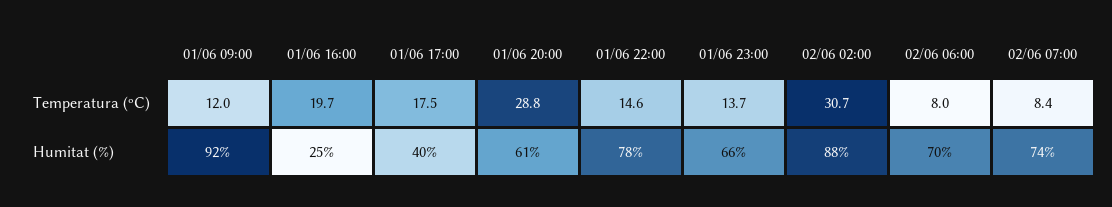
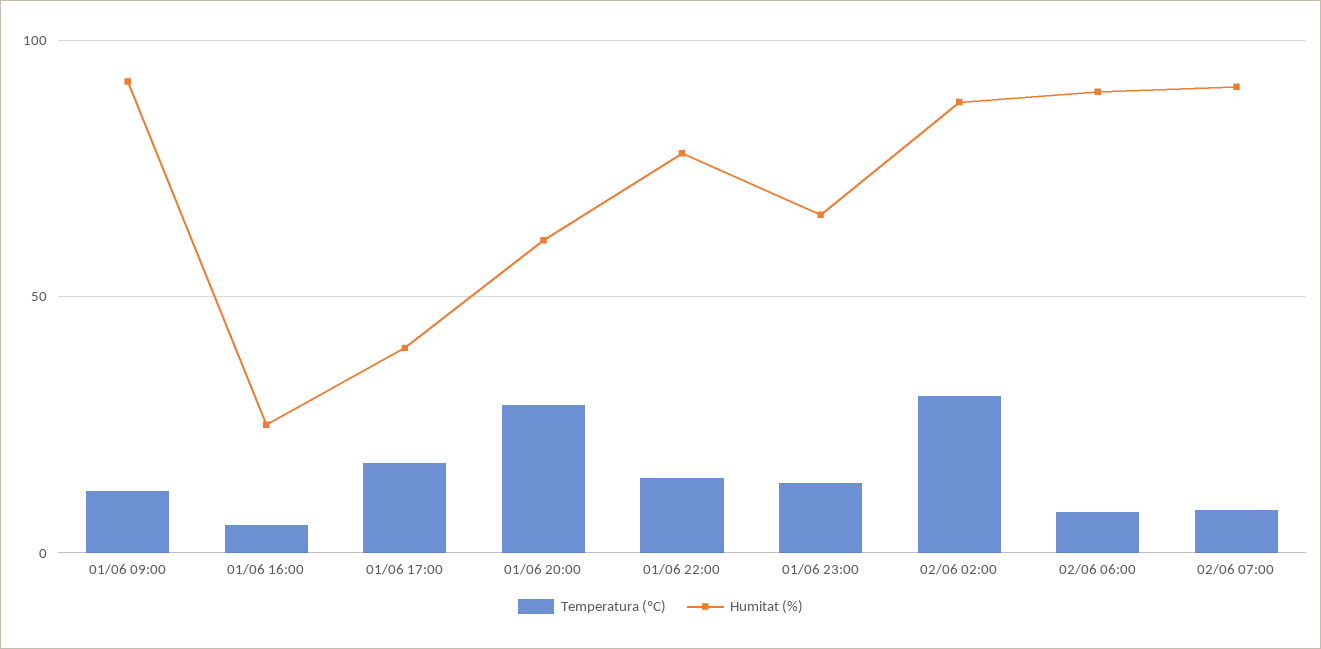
Temperatura (ºC), 01/06 16:00: 19.7 -> 5
Humitat (%), 02/06 06:00: 70 -> 90
Humitat (%), 02/06 07:00: 74 -> 90

